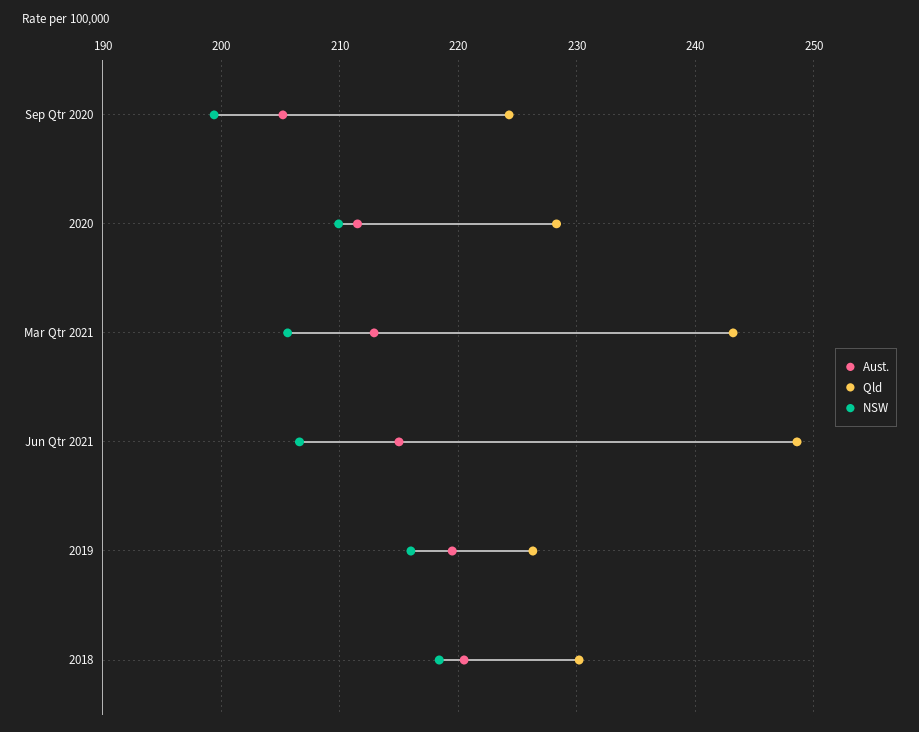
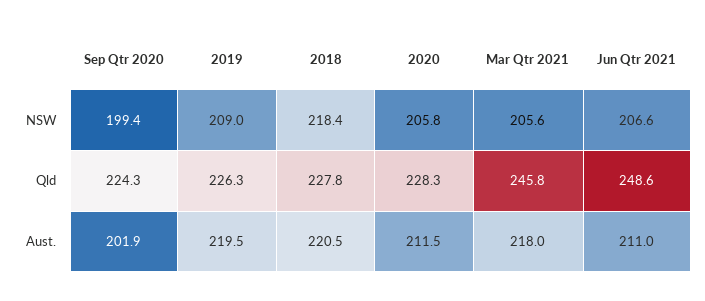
Aust., Sep Qtr 2020: 205 -> 201.9
NSW, 2020: 210 -> 205.8
Aust., Mar Qtr 2021: 213 -> 218
Qld, Mar Qtr 2021: 243 -> 245.8
Aust., Jun Qtr 2021: 215 -> 211
NSW, 2019: 216 -> 209
Qld, 2018: 230 -> 227.8

